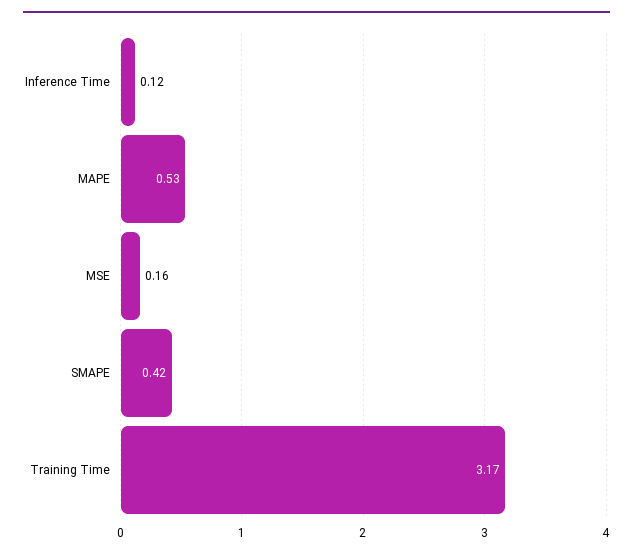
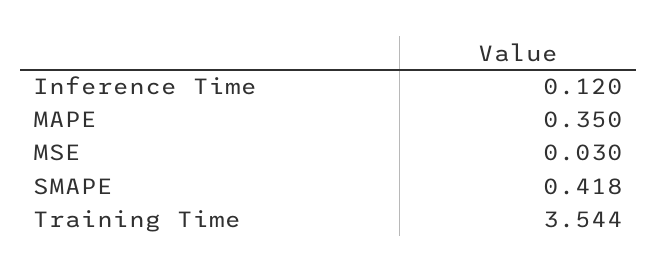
MAPE: 0.53 -> 0.35
MSE: 0.16 -> 0.03
Training Time: 3.17 -> 3.544

